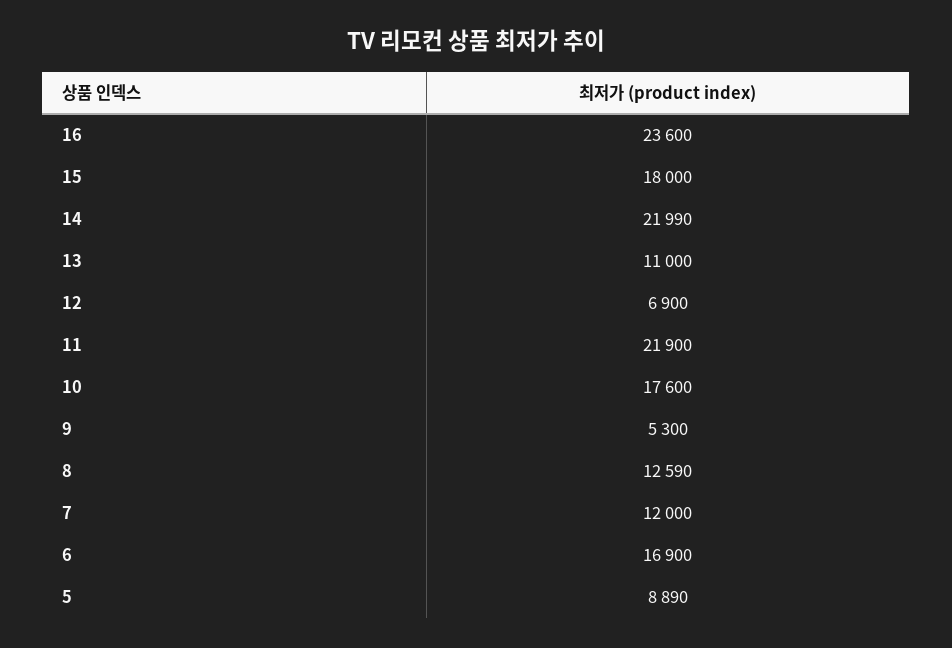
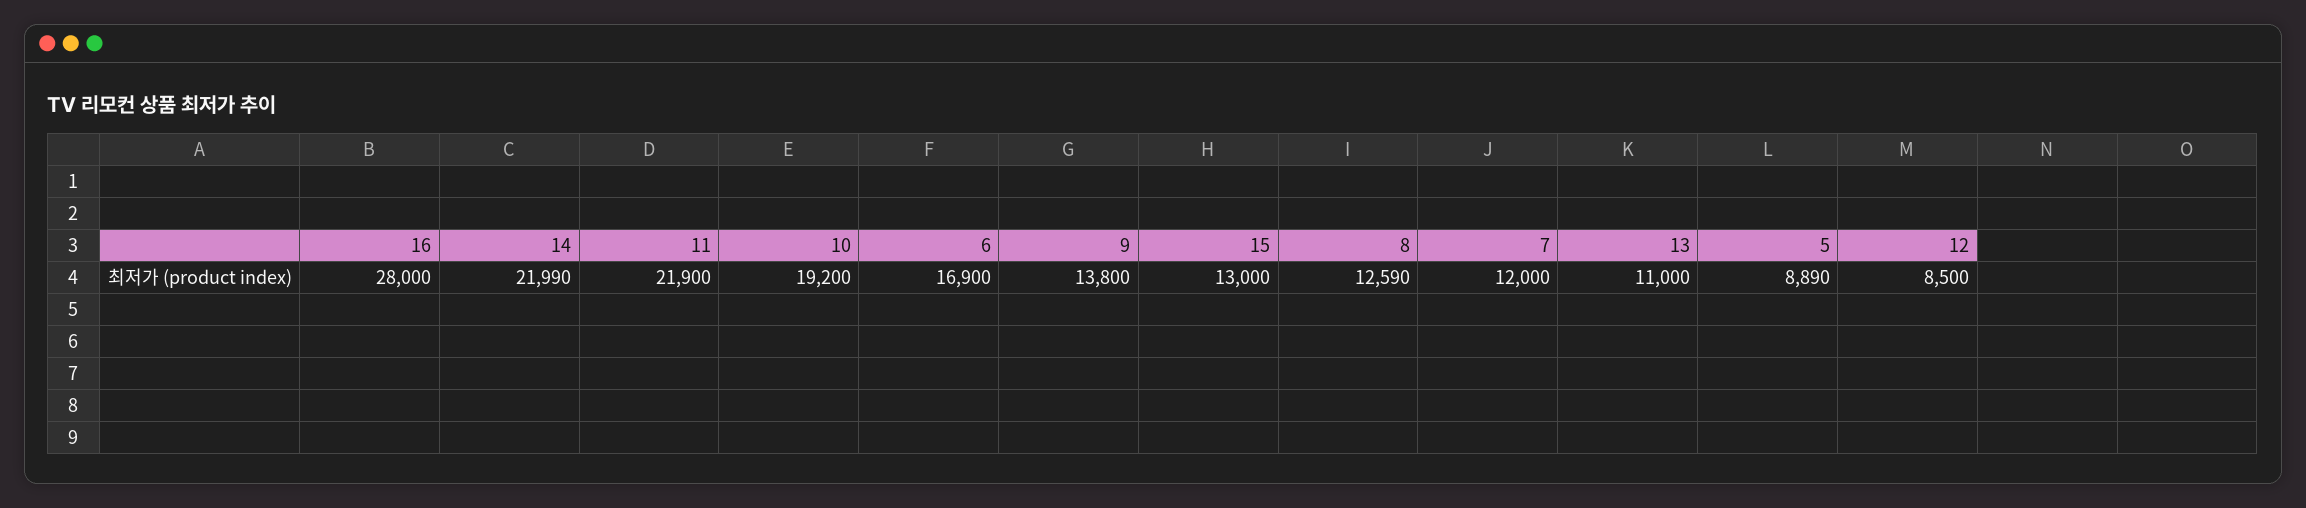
16: 23600 -> 28000
15: 18000 -> 13000
12: 6900 -> 8500
10: 17600 -> 19200
9: 5300 -> 13800

